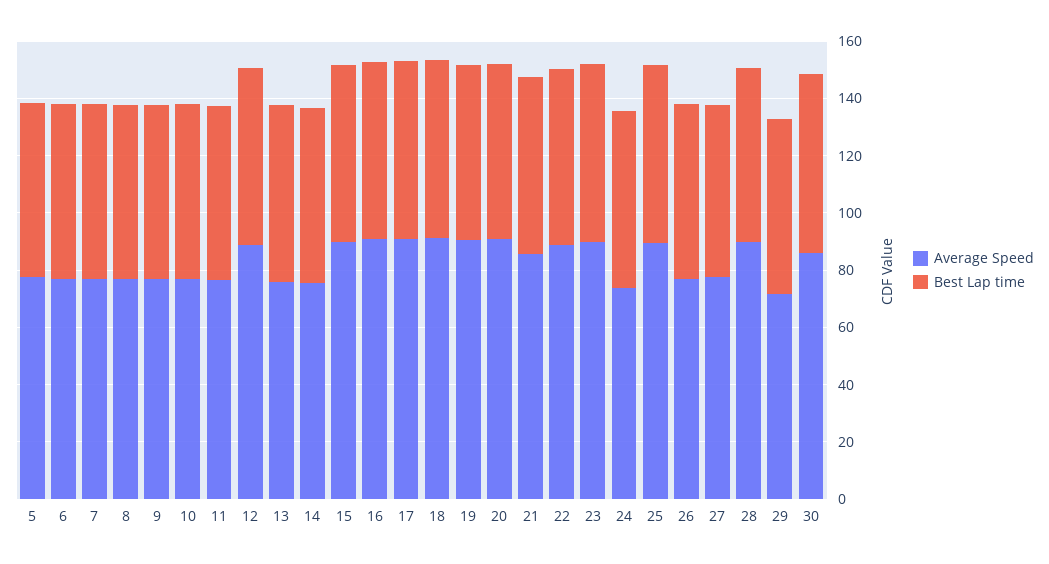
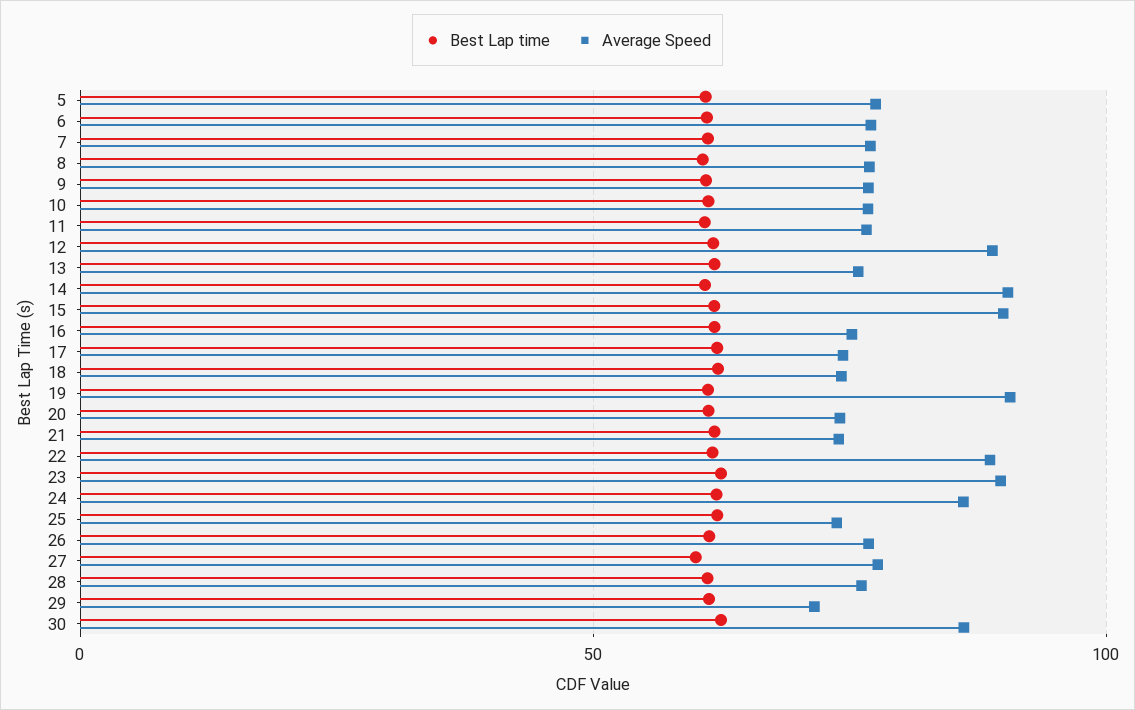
Average Speed, 14: 75 -> 90
Average Speed, 16: 90 -> 75
Average Speed, 17: 90 -> 75
Average Speed, 18: 90 -> 75
Average Speed, 20: 90 -> 75
Average Speed, 21: 85 -> 75
Average Speed, 24: 75 -> 85
Average Speed, 25: 90 -> 75
Average Speed, 28: 90 -> 75

